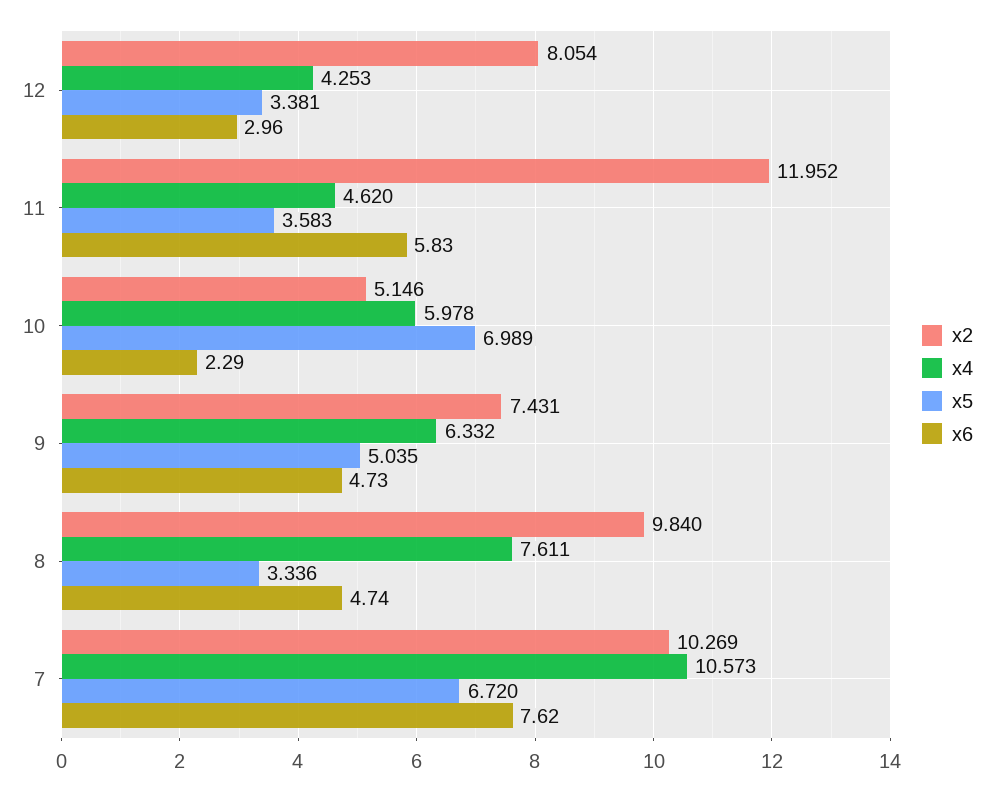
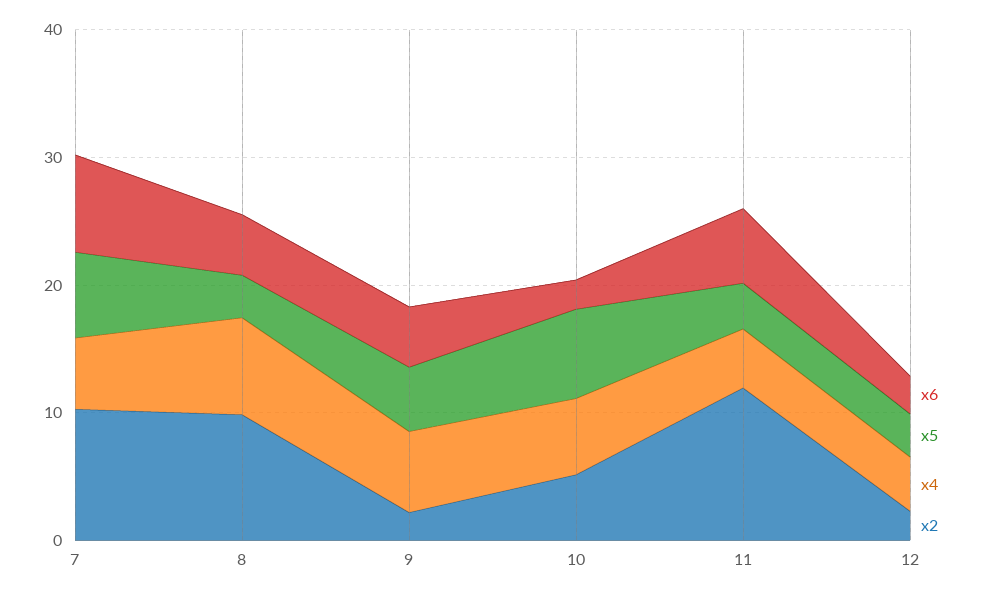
x2, 12: 8.054 -> 2
x2, 9: 7.431 -> 2
x4, 7: 10.573 -> 6

